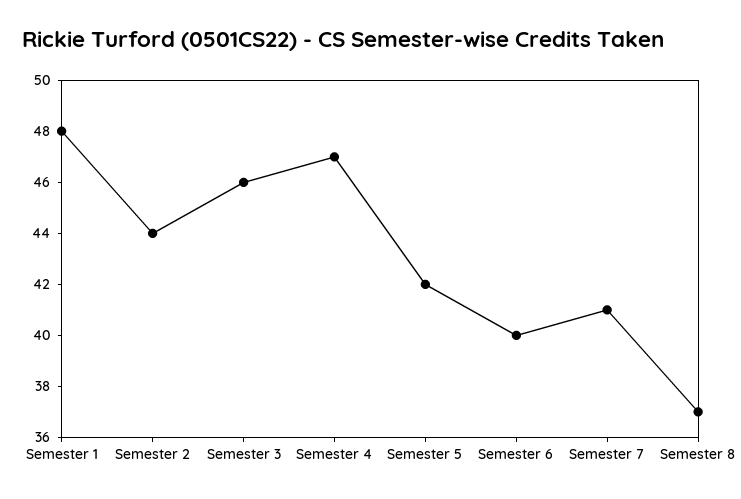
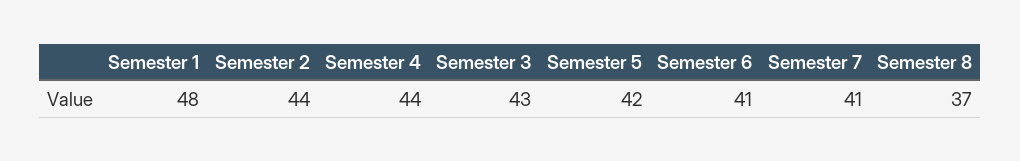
Semester 3: 46 -> 43
Semester 4: 47 -> 44
Semester 6: 40 -> 41

